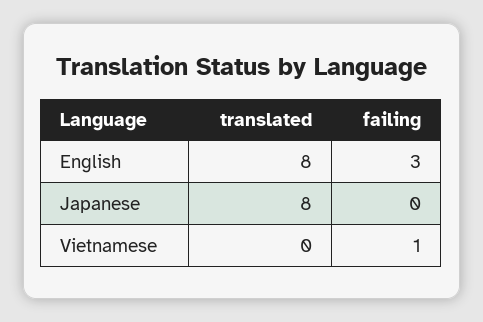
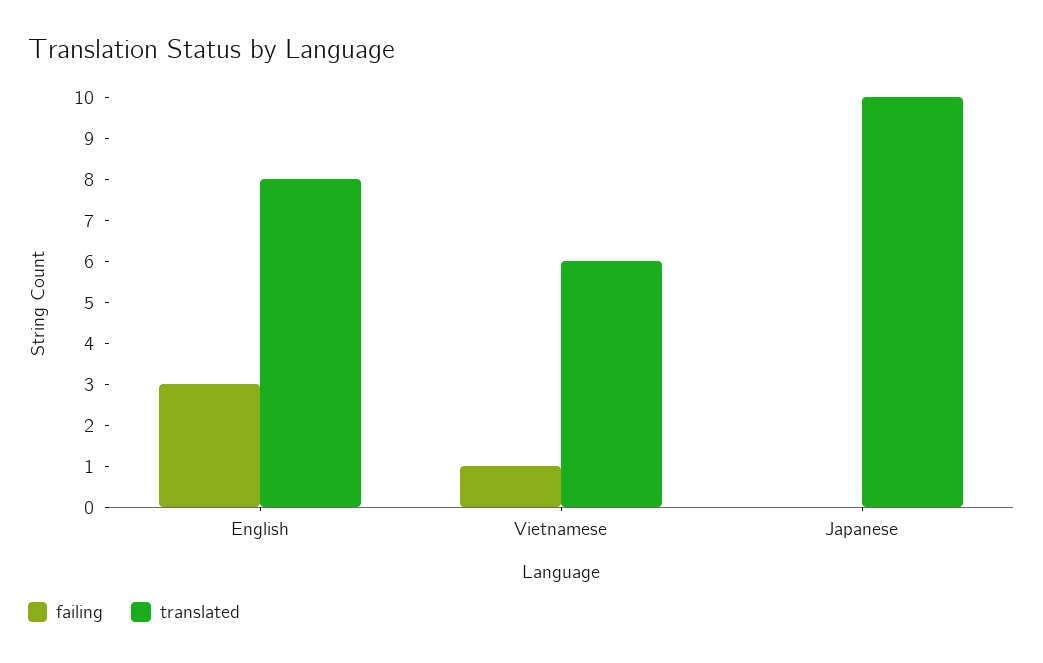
translated, Japanese: 8 -> 10
translated, Vietnamese: 0 -> 6

